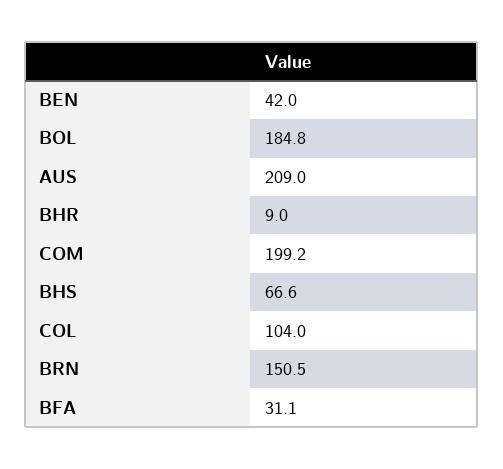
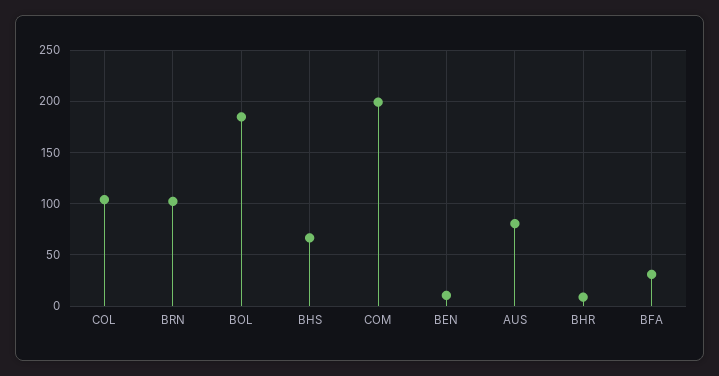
BEN: 42 -> 10
AUS: 209 -> 80
BRN: 150.5 -> 100

